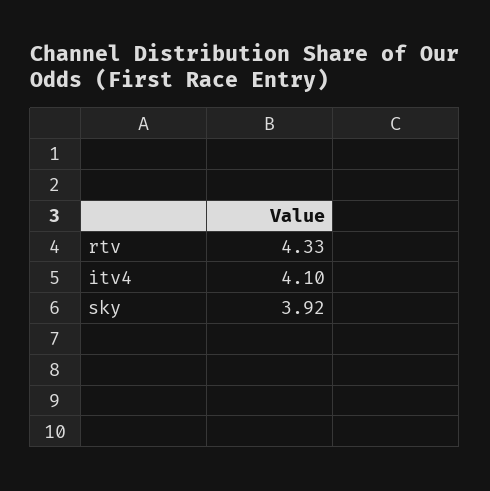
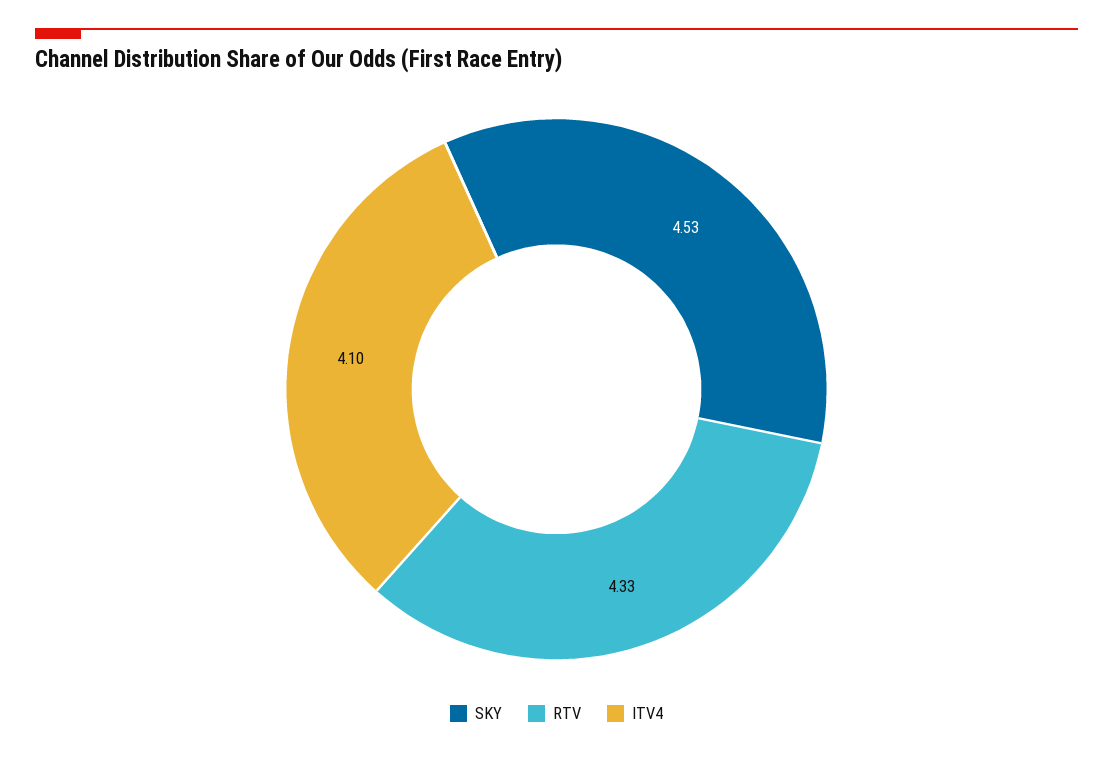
sky: 3.92 -> 4.53

